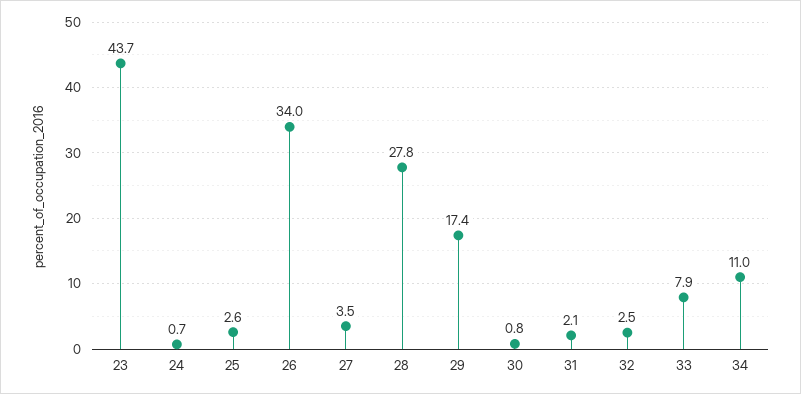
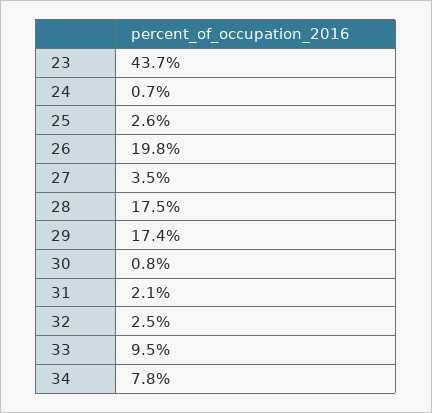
26: 34 -> 19.8
28: 27.8 -> 17.5
33: 7.9 -> 9.5
34: 11 -> 7.8

